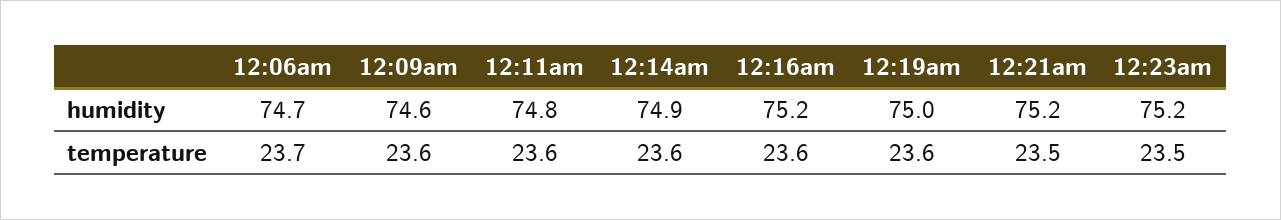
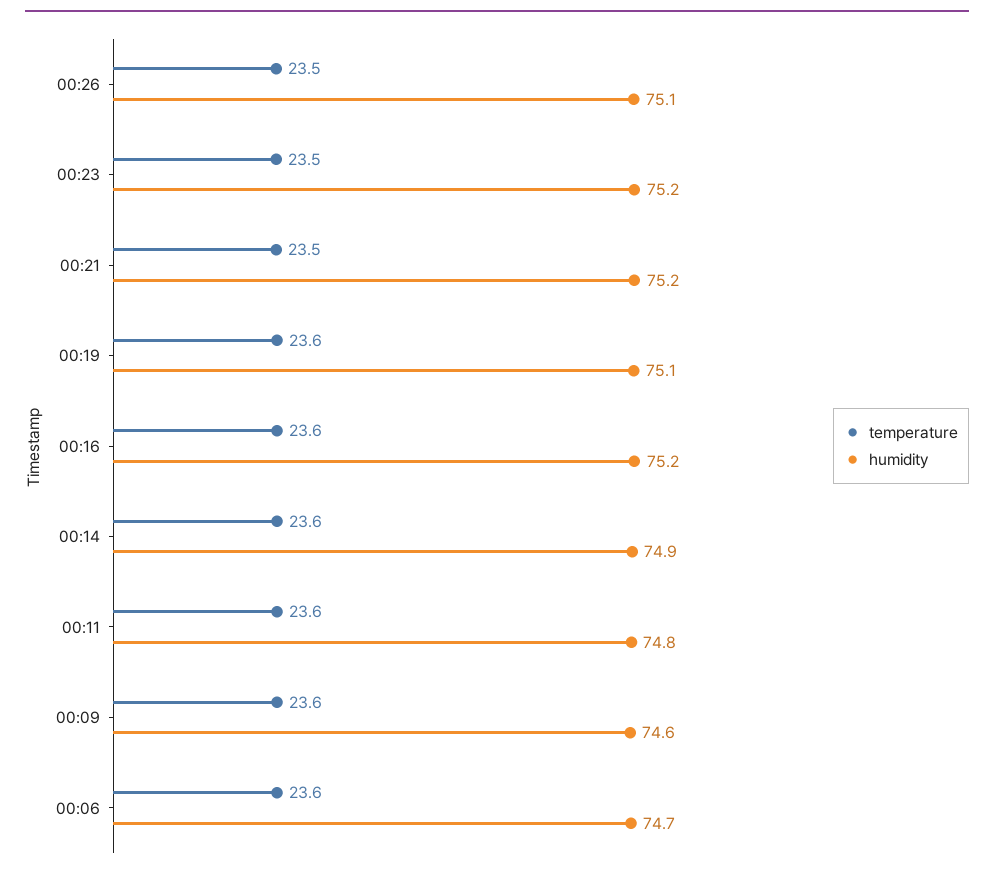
humidity, 12:19am: 75 -> 75.1
temperature, 12:06am: 23.7 -> 23.6
temperature, 00:26: none -> 23.5
humidity, 00:26: none -> 75.1

